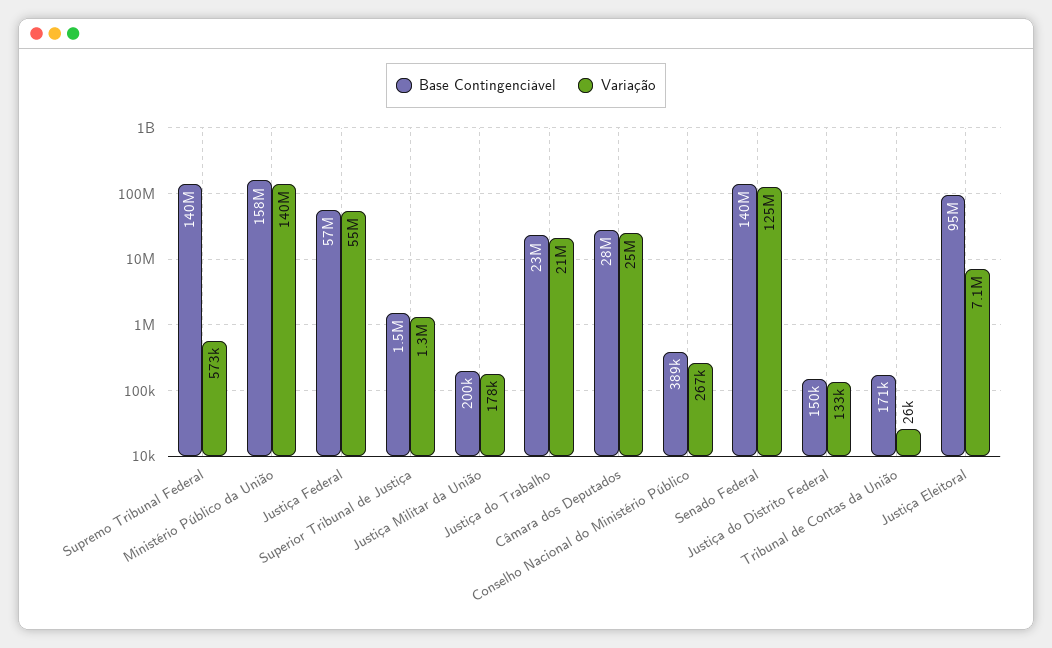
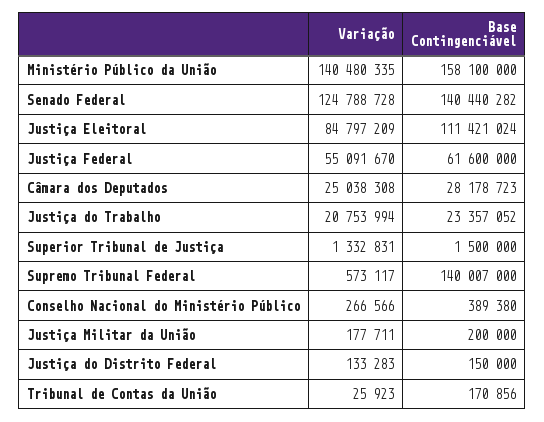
Base Contingenciável, Justiça Federal: 57000000 -> 61600000
Base Contingenciável, Justiça Eleitoral: 95000000 -> 111421024
Variação, Justiça Eleitoral: 7100000 -> 84797209

